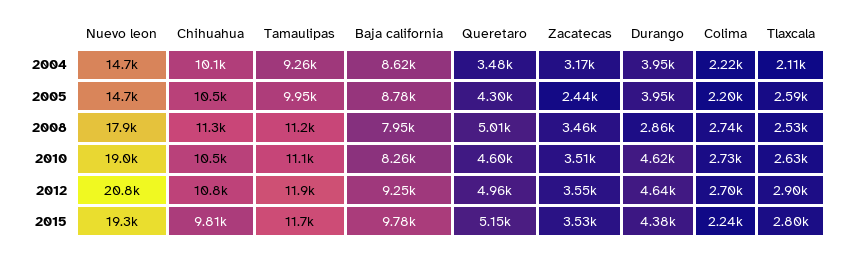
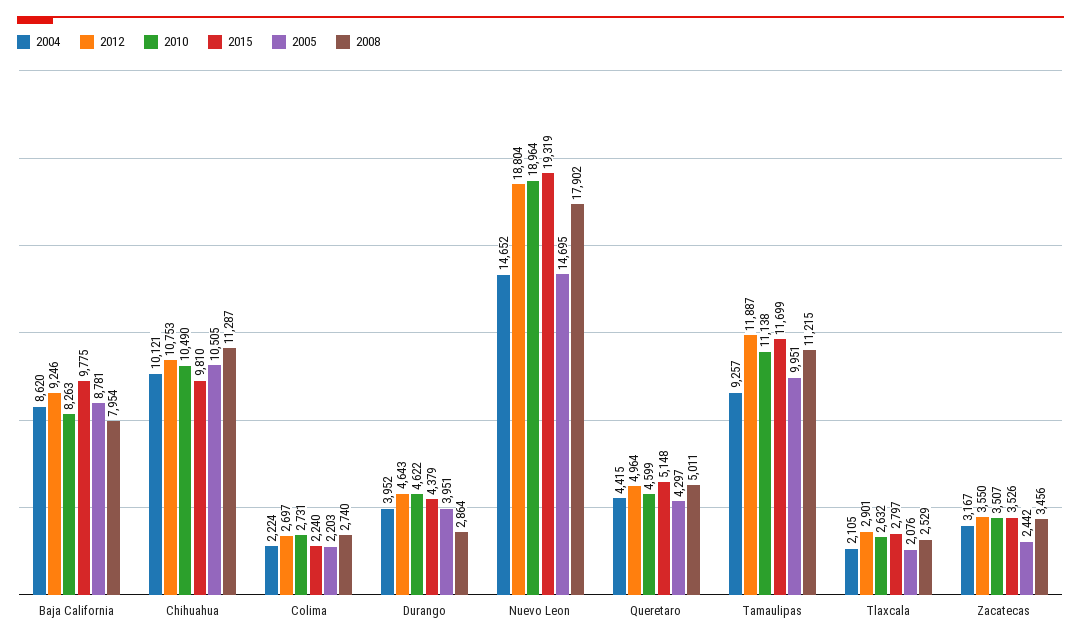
2004, Queretaro: 3480 -> 4415
2005, Tlaxcala: 2590 -> 2076
2012, Nuevo leon: 20800 -> 18804

